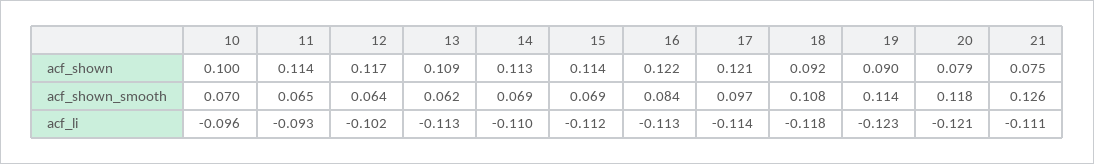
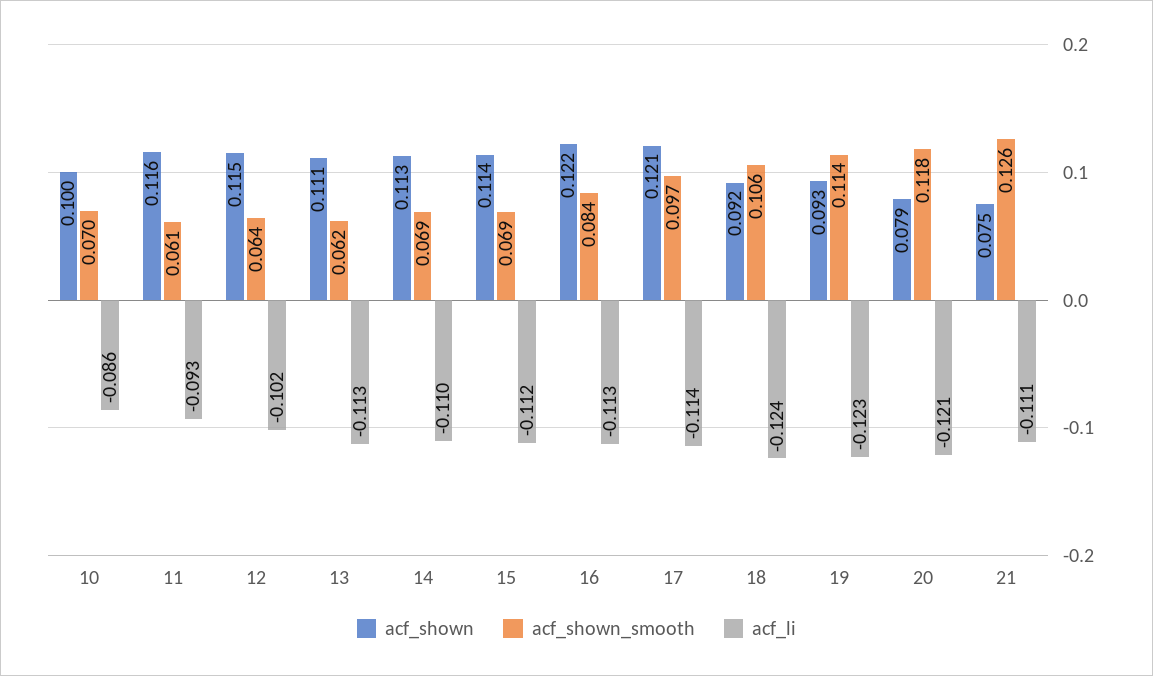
acf_shown, 11: 0.114 -> 0.116
acf_shown, 12: 0.117 -> 0.115
acf_shown, 13: 0.109 -> 0.111
acf_shown, 19: 0.09 -> 0.093
acf_shown_smooth, 11: 0.065 -> 0.061
acf_shown_smooth, 18: 0.108 -> 0.106
acf_li, 10: -0.096 -> -0.086
acf_li, 18: -0.118 -> -0.124

